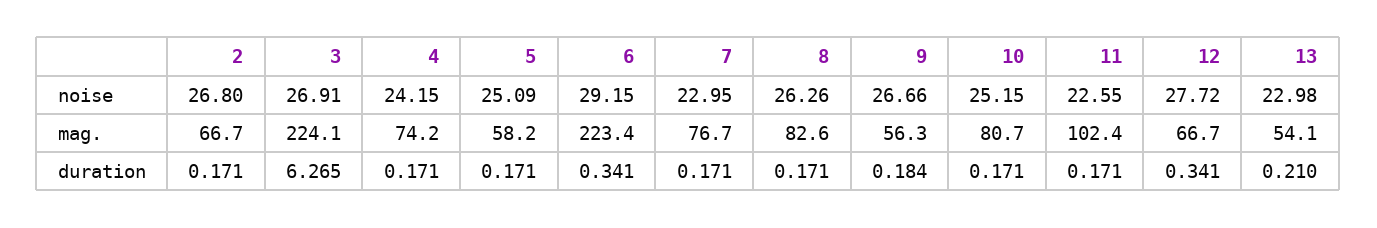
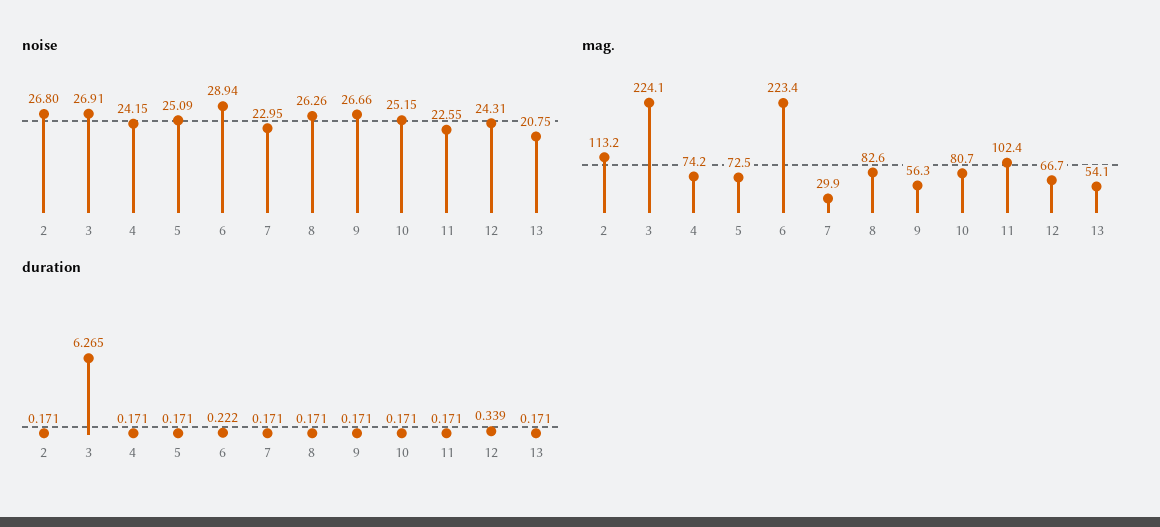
noise, 6: 29.15 -> 28.94
noise, 12: 27.72 -> 24.31
noise, 13: 22.98 -> 20.75
mag., 2: 66.7 -> 113.2
mag., 5: 58.2 -> 72.5
mag., 7: 76.7 -> 29.9
duration, 6: 0.341 -> 0.222
duration, 9: 0.184 -> 0.171
duration, 12: 0.341 -> 0.339
duration, 13: 0.21 -> 0.171

